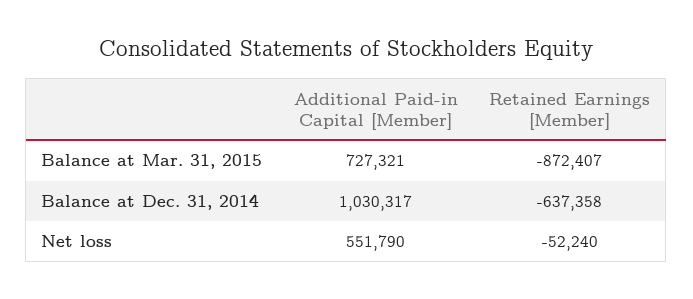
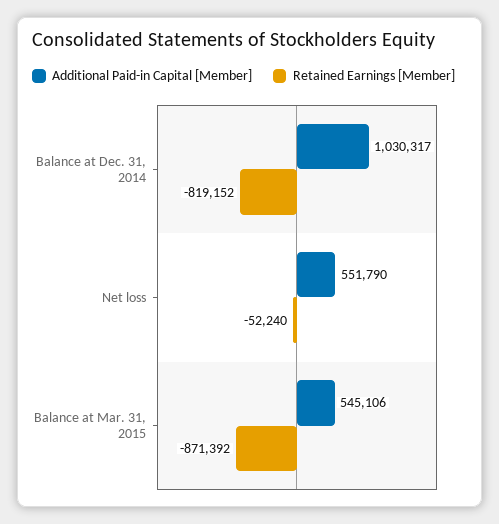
Additional Paid-in Capital [Member], Balance at Mar. 31, 2015: 727321 -> 545106
Retained Earnings [Member], Balance at Mar. 31, 2015: -872407 -> -871392
Retained Earnings [Member], Balance at Dec. 31, 2014: -637358 -> -819152

